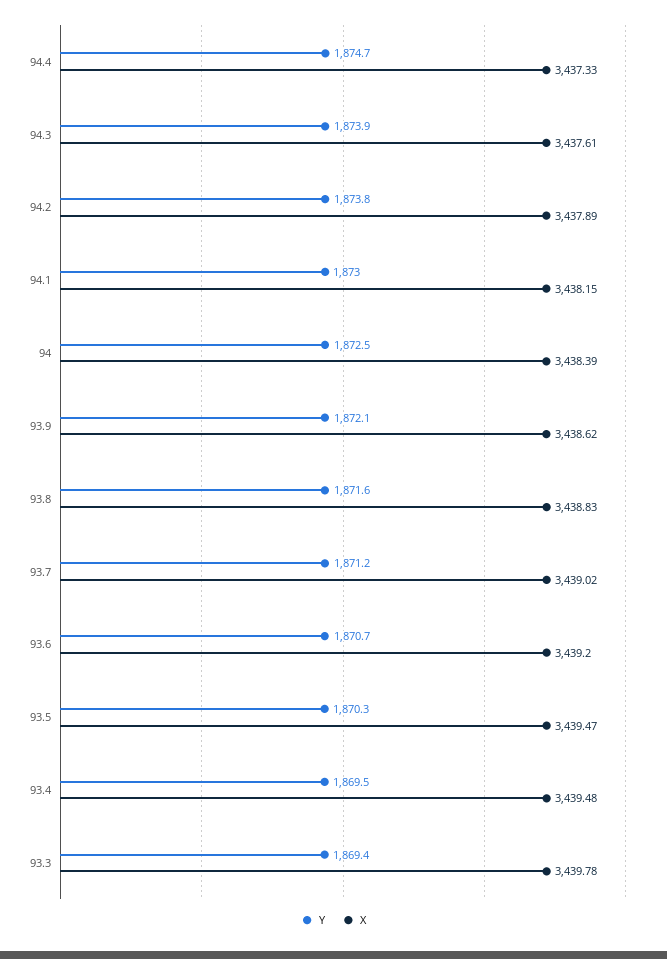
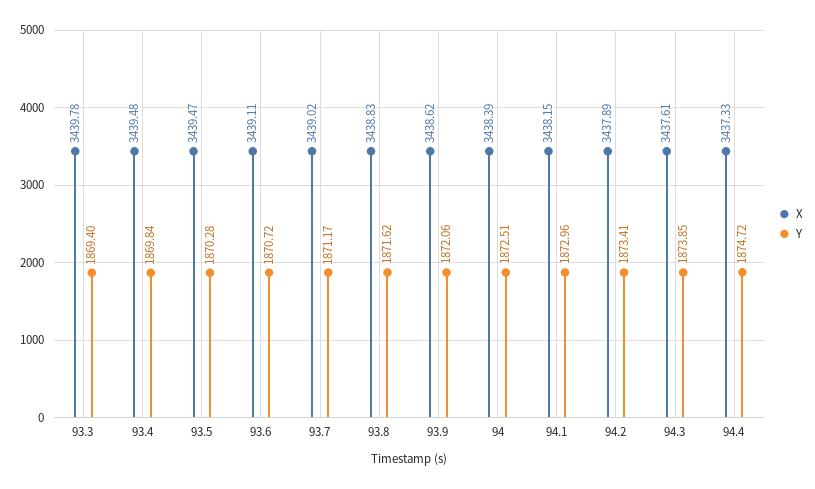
Y, 94.2: 1873.8 -> 1873.41
X, 93.6: 3439.2 -> 3439.11
Y, 93.4: 1869.5 -> 1869.84

